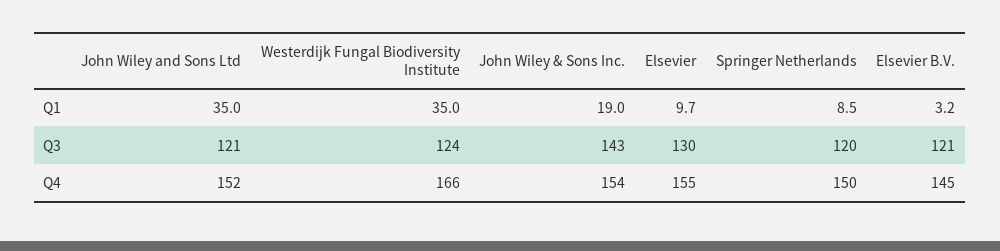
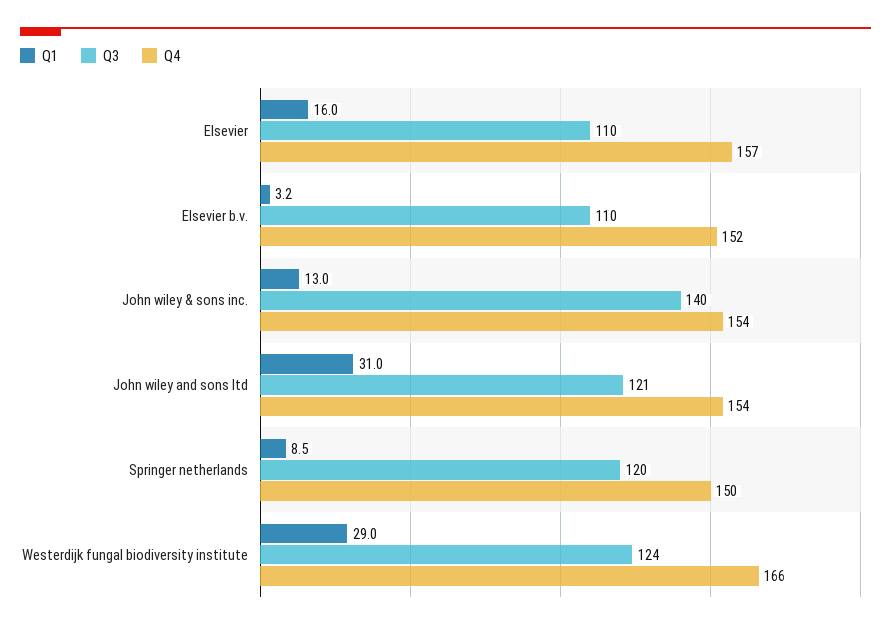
Q1, John Wiley and Sons Ltd: 35 -> 31
Q1, Westerdijk Fungal Biodiversity Institute: 35 -> 29
Q1, John Wiley & Sons Inc.: 19 -> 13
Q1, Elsevier: 9.7 -> 16
Q3, John Wiley & Sons Inc.: 143 -> 140
Q3, Elsevier: 130 -> 110
Q3, Elsevier B.V.: 121 -> 110
Q4, John Wiley and Sons Ltd: 152 -> 154
Q4, Elsevier: 155 -> 157
Q4, Elsevier B.V.: 145 -> 152

